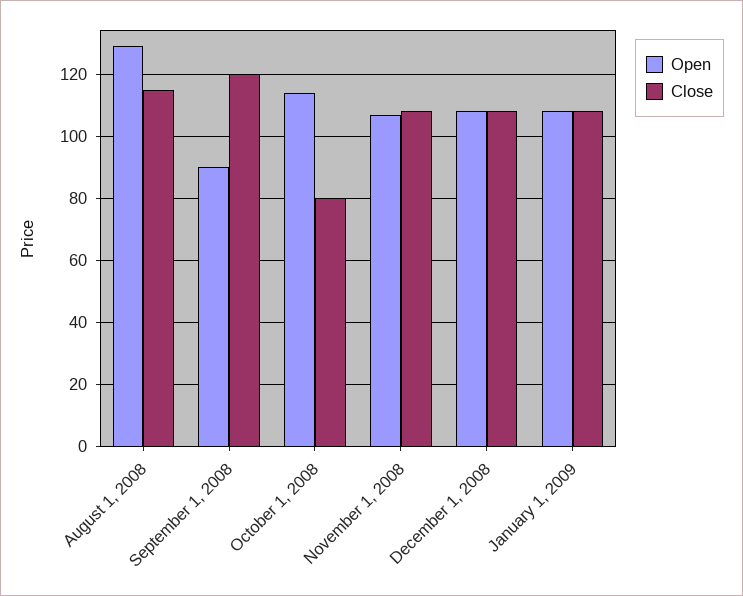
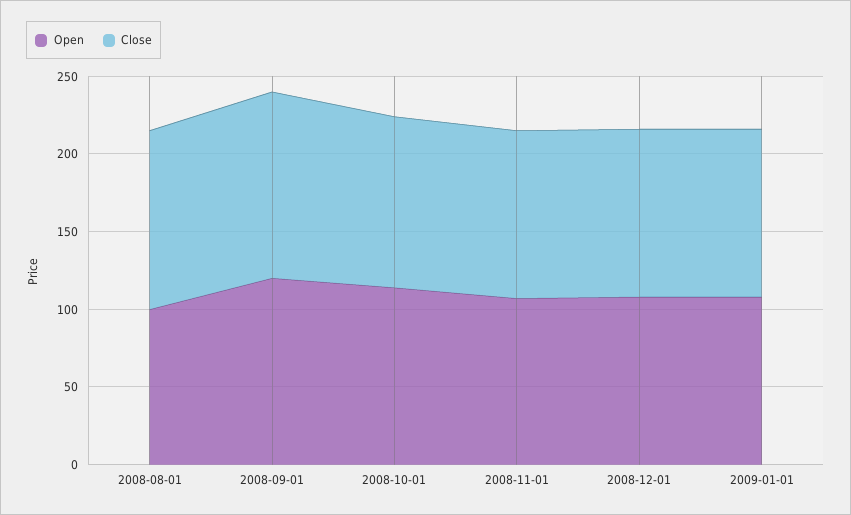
Open, August 1, 2008: 130 -> 100
Open, September 1, 2008: 90 -> 120
Close, October 1, 2008: 80 -> 110

